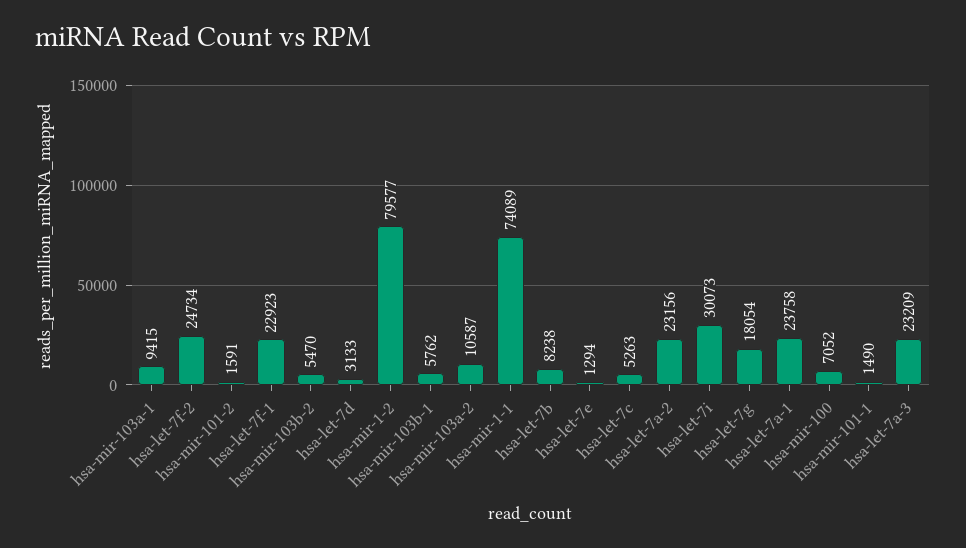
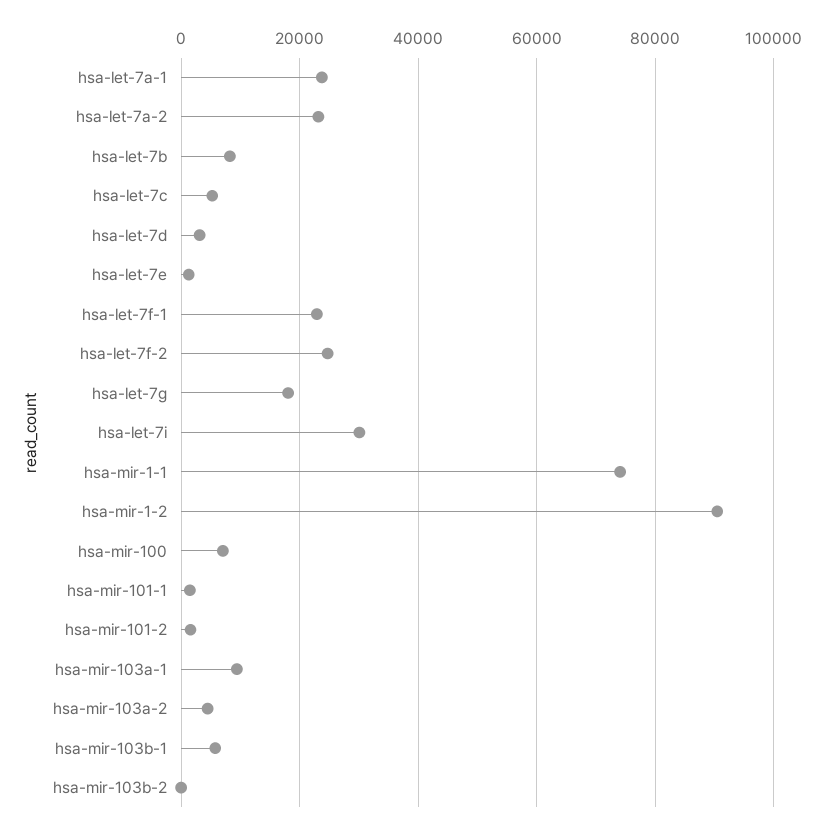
hsa-mir-103b-2: 5470 -> 0
hsa-mir-1-2: 79577 -> 90000
hsa-mir-103a-2: 10587 -> 4000
hsa-let-7a-3: 23209 -> none

